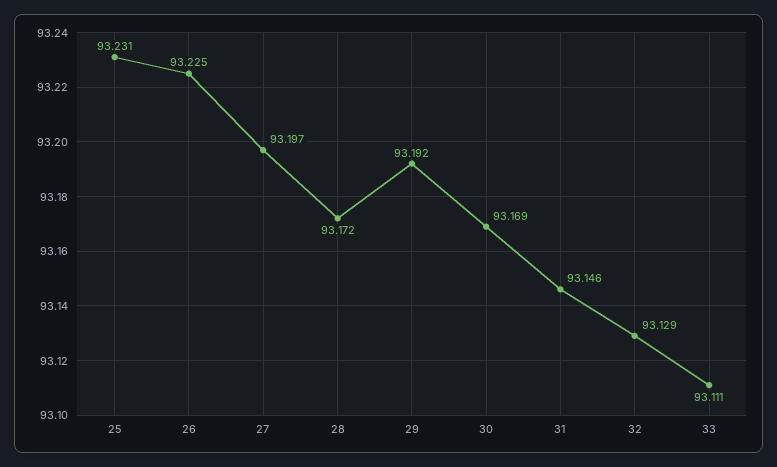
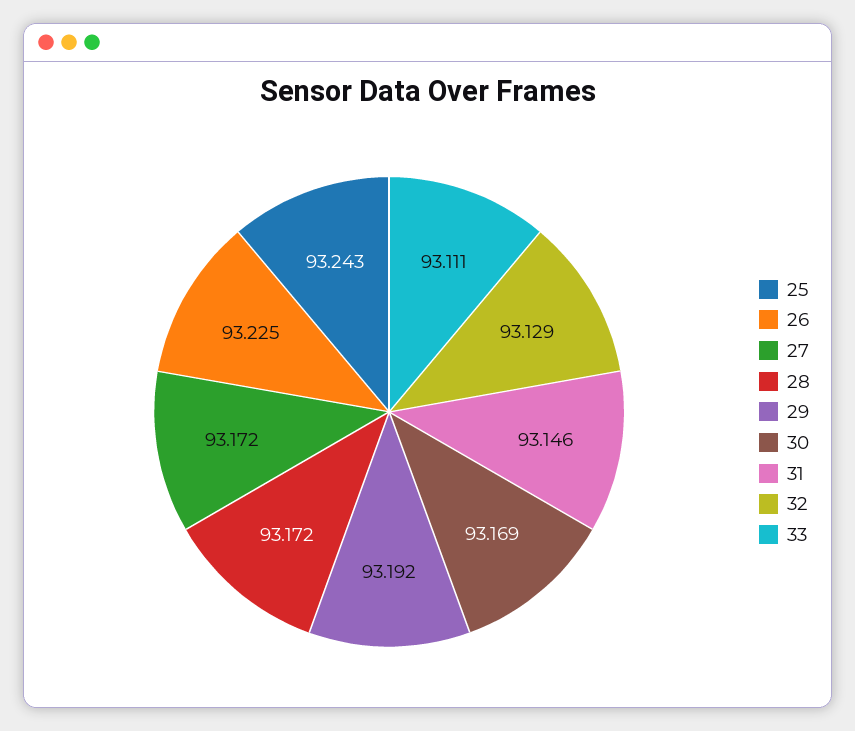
25: 93.231 -> 93.243
27: 93.197 -> 93.172

